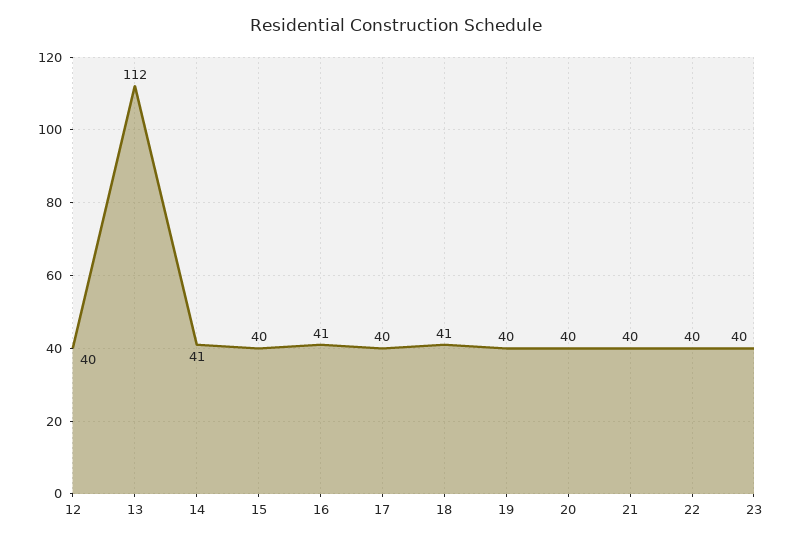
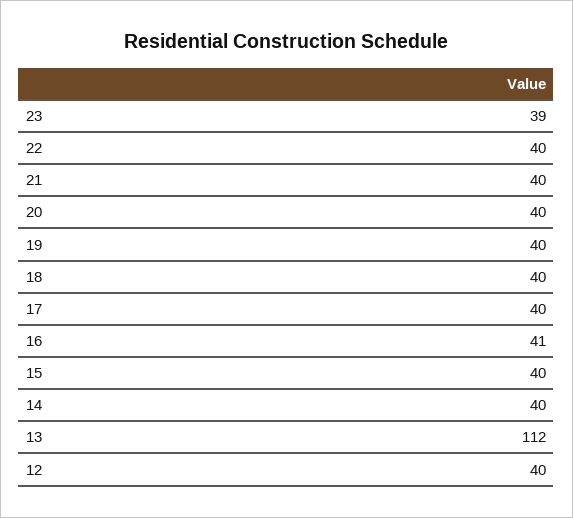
14: 41 -> 40
18: 41 -> 40
23: 40 -> 39

